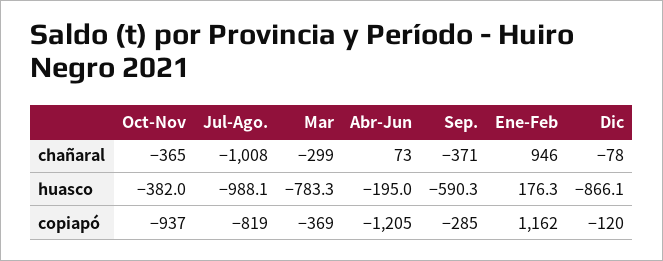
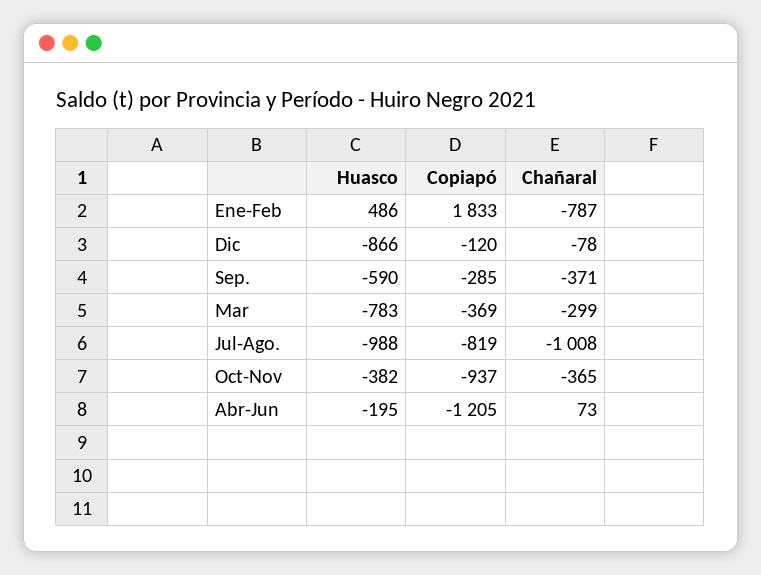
Ene-Feb, chañaral: 946 -> -787
Ene-Feb, huasco: 176.3 -> 486
Ene-Feb, copiapó: 1162 -> 1833

